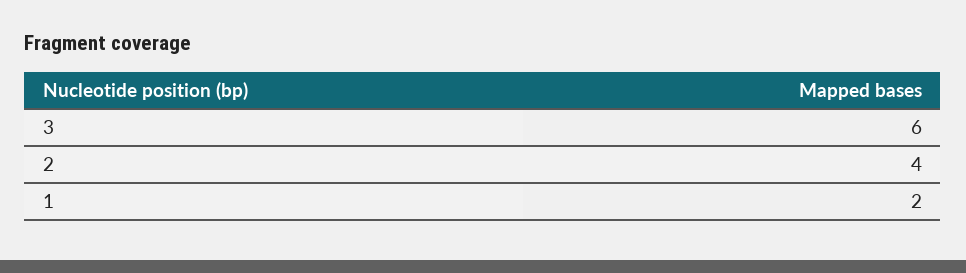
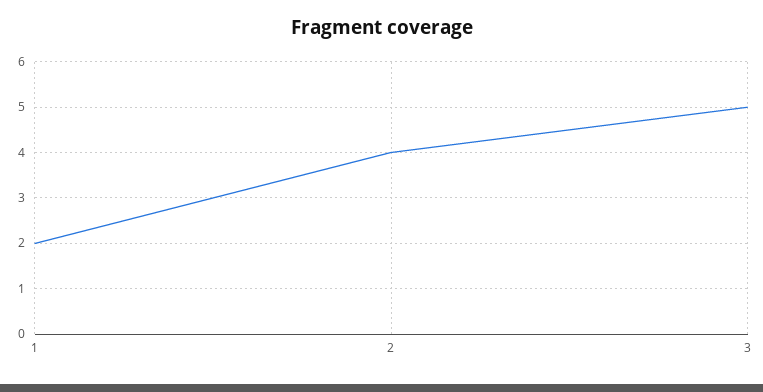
3: 6 -> 5

